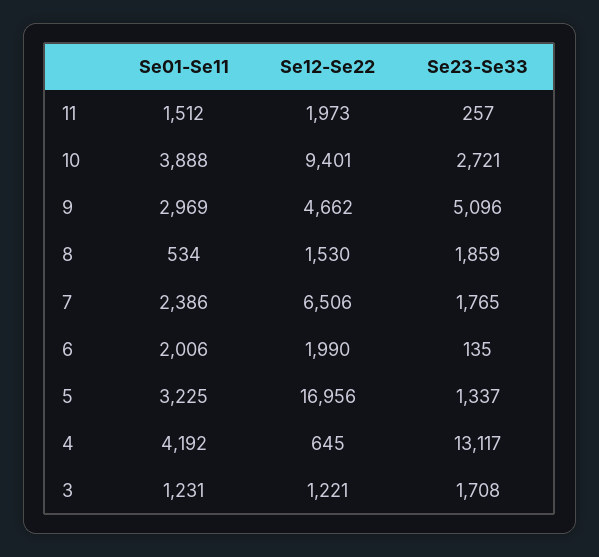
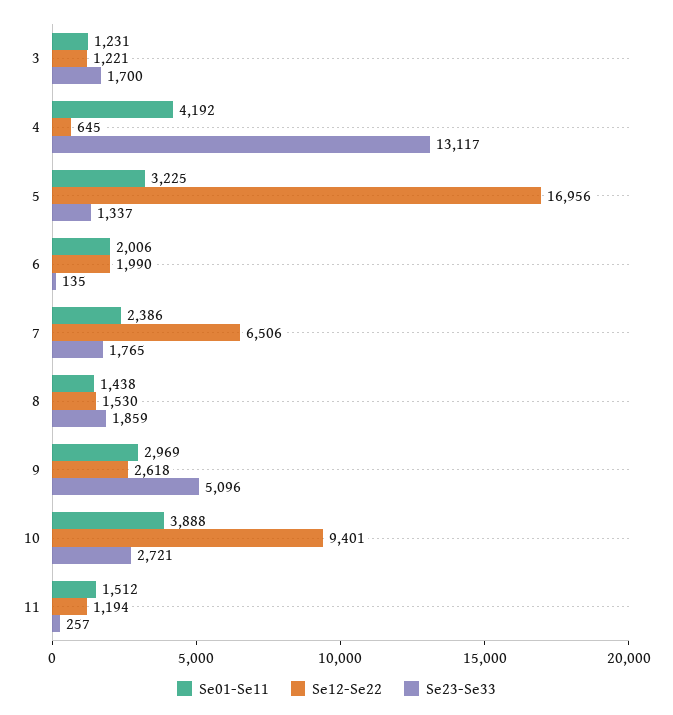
Se12-Se22, 11: 1973 -> 1194
Se12-Se22, 9: 4662 -> 2618
Se01-Se11, 8: 534 -> 1438
Se23-Se33, 3: 1708 -> 1700

